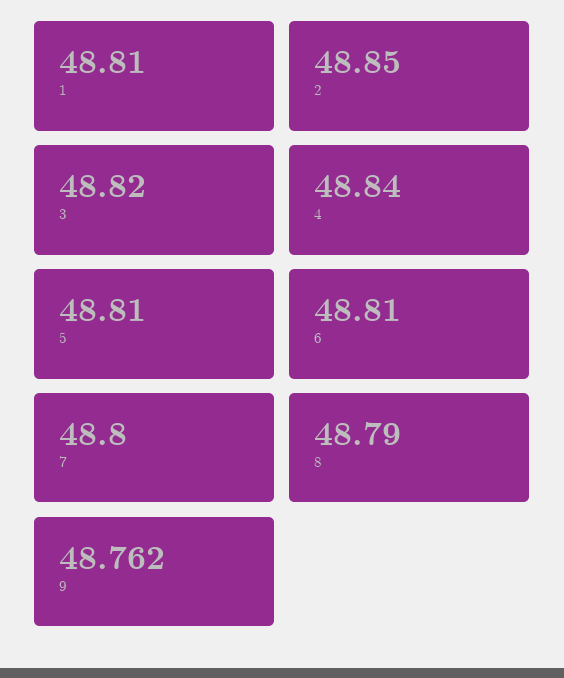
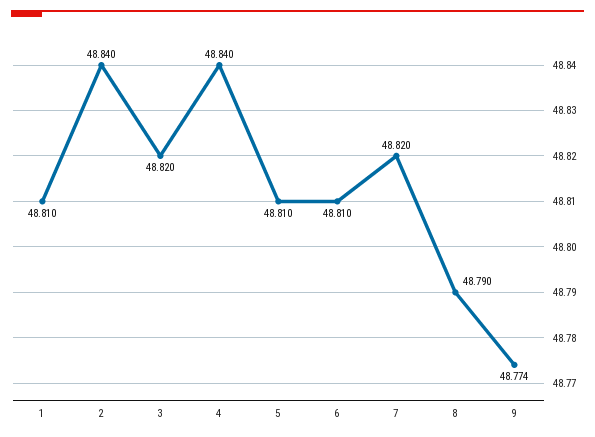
2: 48.85 -> 48.84
7: 48.8 -> 48.82
9: 48.762 -> 48.774

